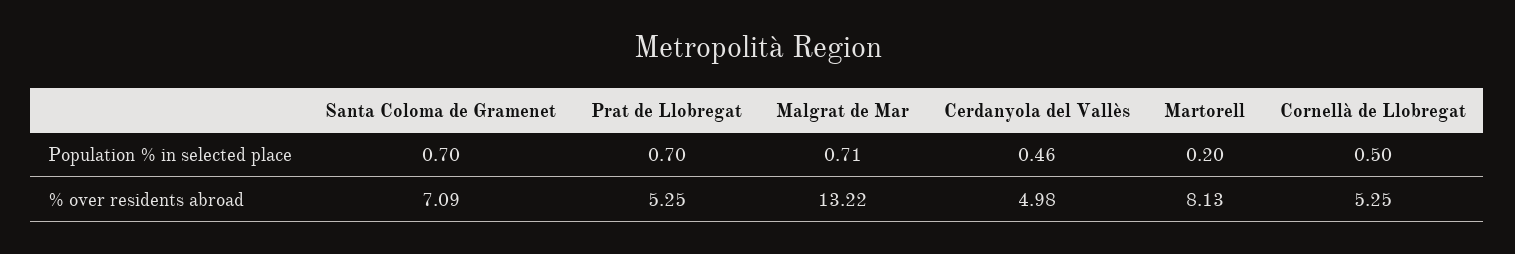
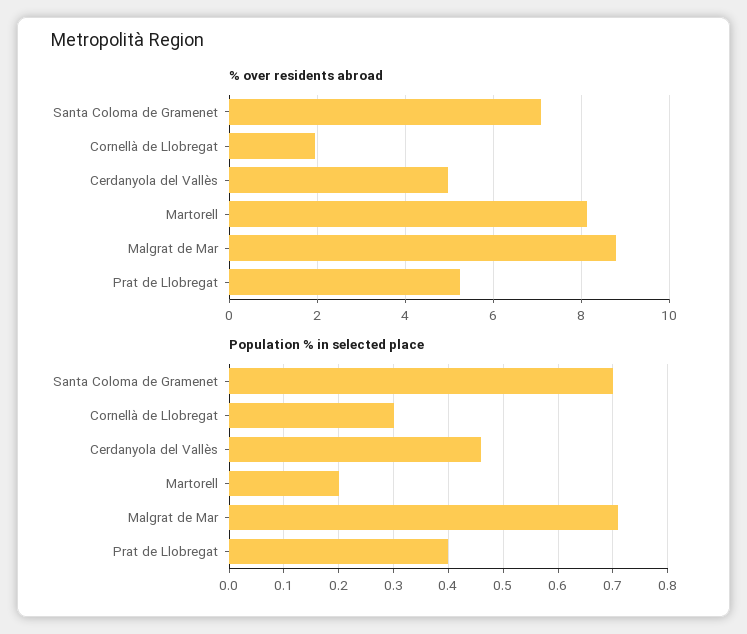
Population % in selected place, Prat de Llobregat: 0.7 -> 0.4
Population % in selected place, Cornellà de Llobregat: 0.5 -> 0.3
% over residents abroad, Malgrat de Mar: 13.22 -> 8.8
% over residents abroad, Cornellà de Llobregat: 5.25 -> 2

